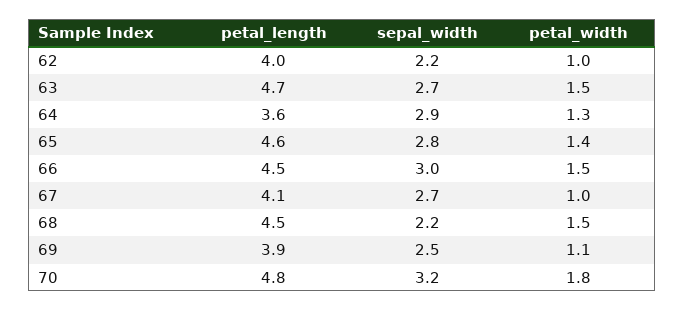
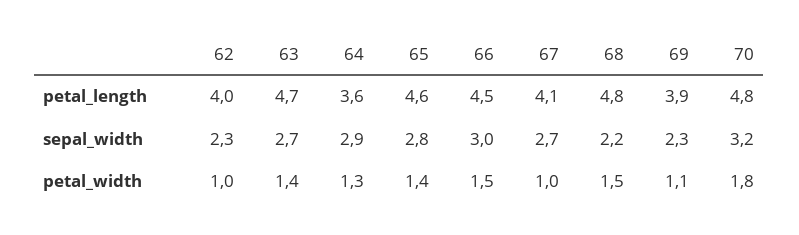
sepal_width, 62: 2.2 -> 2.3
petal_width, 63: 1.5 -> 1.4
petal_length, 68: 4.5 -> 4.8
sepal_width, 69: 2.5 -> 2.3

